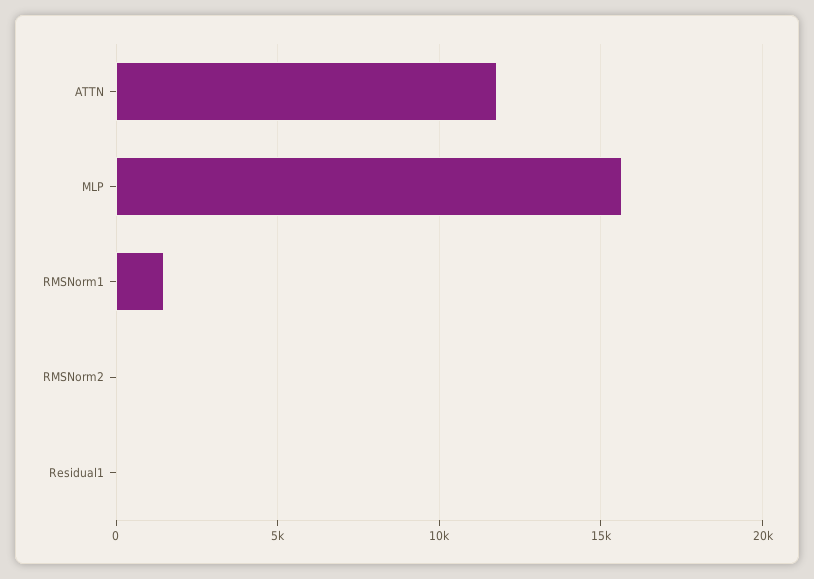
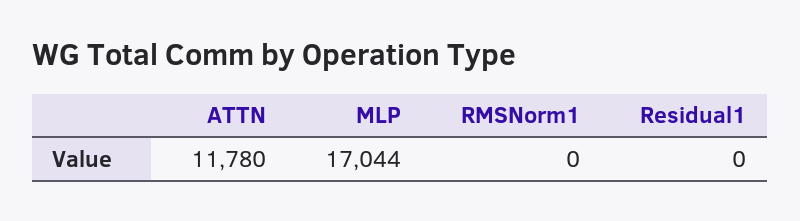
MLP: 15500 -> 17044
RMSNorm1: 1500 -> 0
RMSNorm2: 0 -> none

